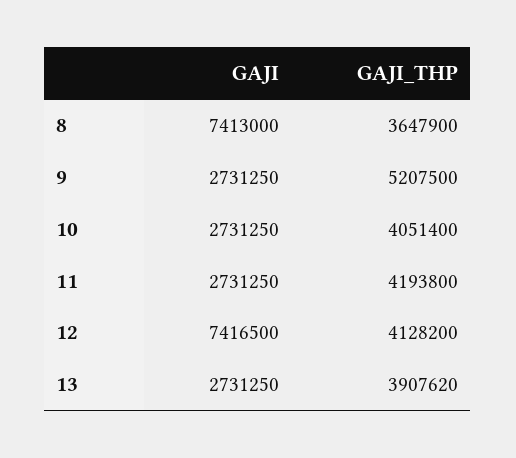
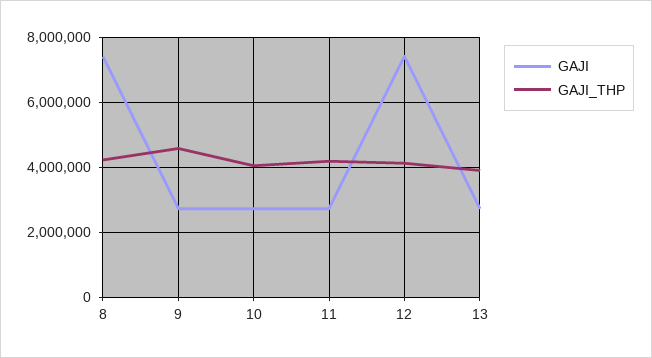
GAJI_THP, 8: 3647900 -> 4200000
GAJI_THP, 9: 5207500 -> 4600000

